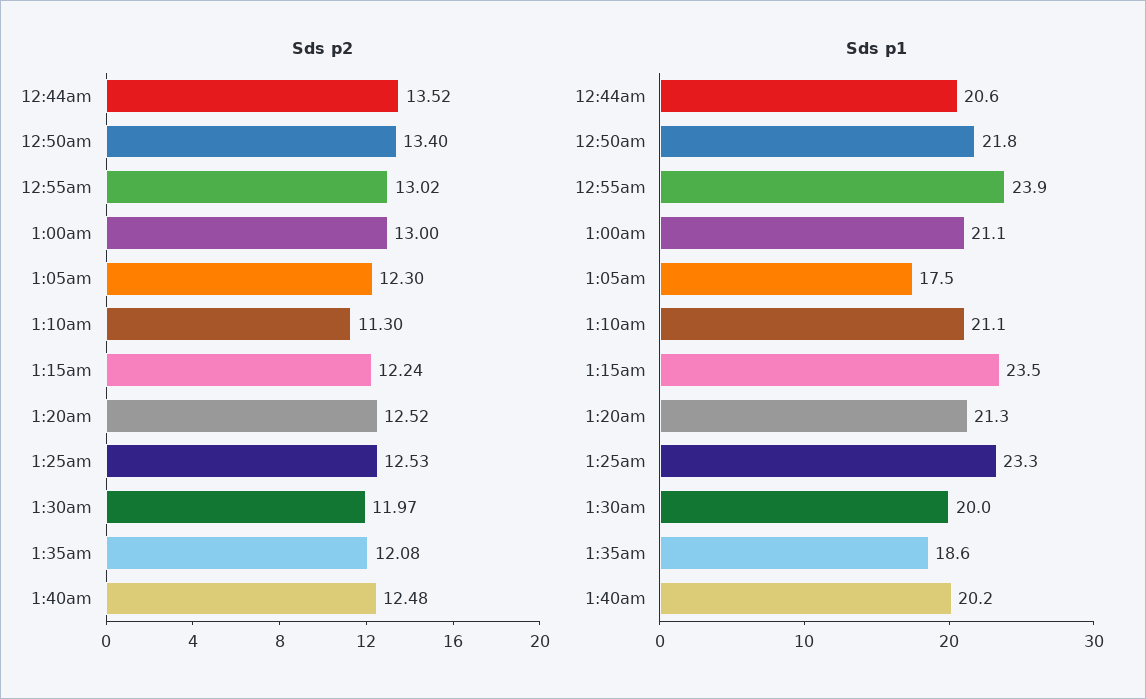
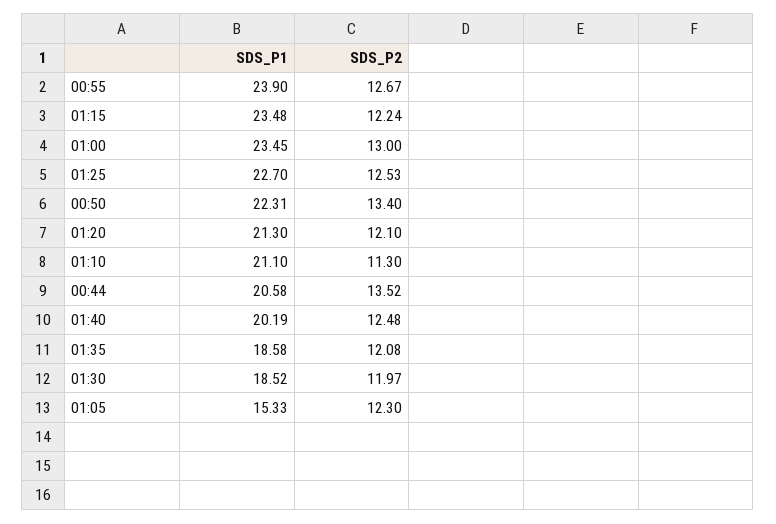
Sds p2, 12:55am: 13.02 -> 12.67
Sds p2, 1:20am: 12.52 -> 12.1
Sds p1, 12:50am: 21.8 -> 22.31
Sds p1, 1:00am: 21.1 -> 23.45
Sds p1, 1:05am: 17.5 -> 15.33
Sds p1, 1:25am: 23.3 -> 22.7
Sds p1, 1:30am: 20 -> 18.52

